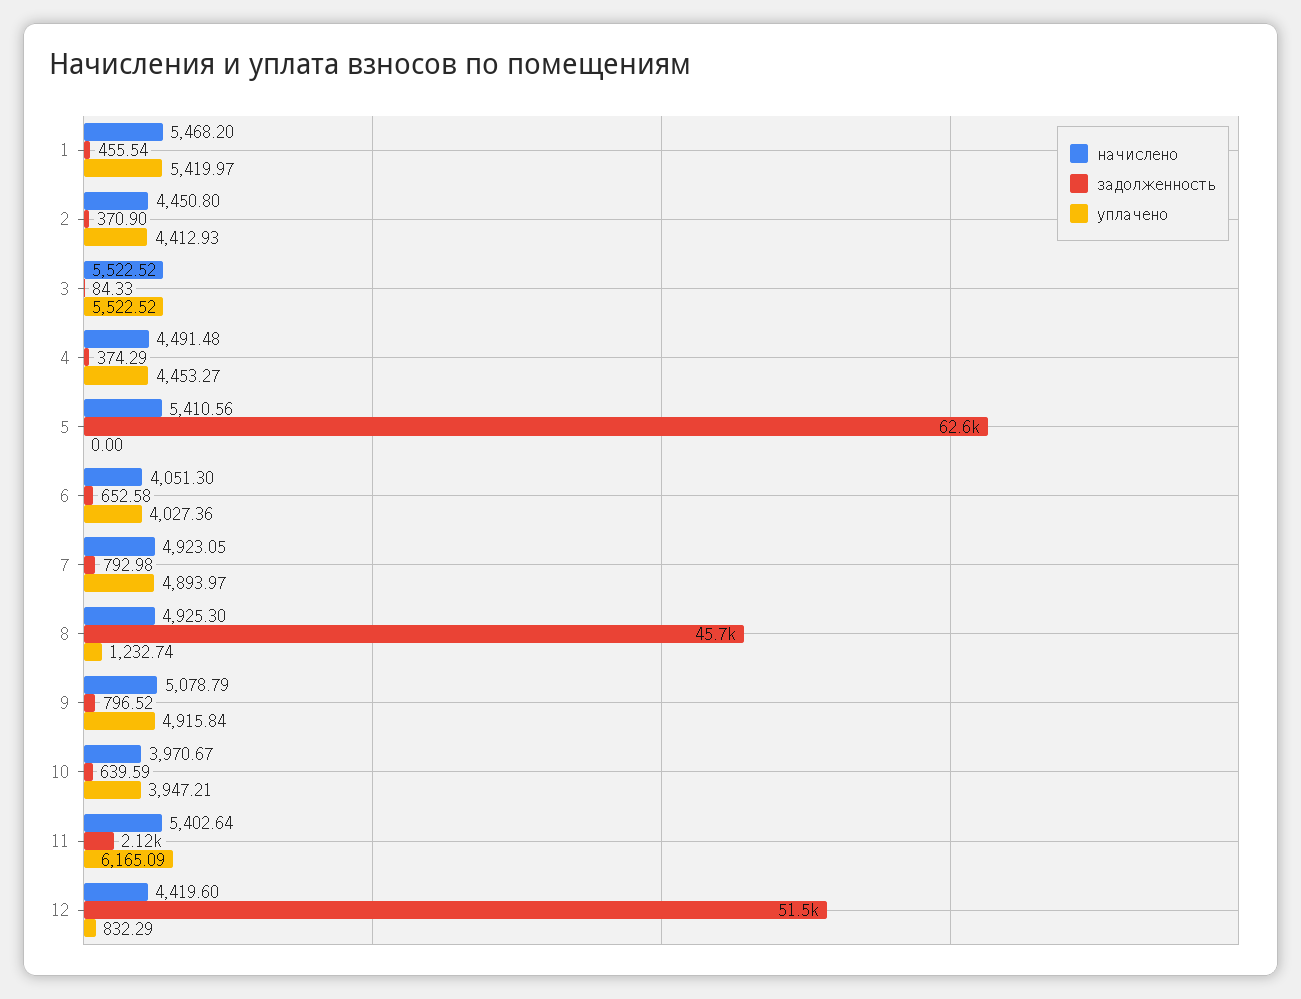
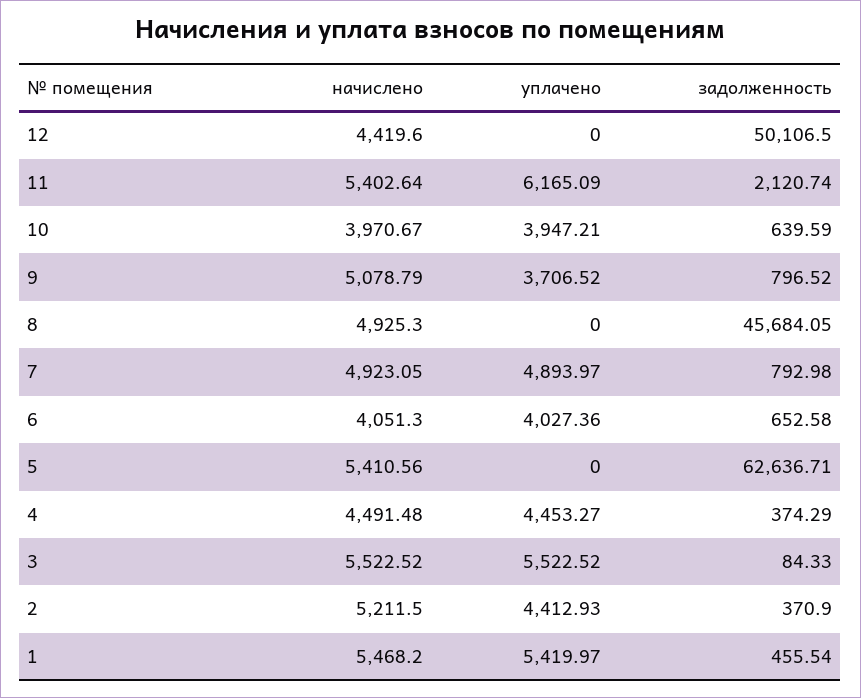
начислено, 2: 4450.8 -> 5211.5
уплачено, 8: 1232.74 -> 0
уплачено, 9: 4915.84 -> 3706.52
задолженность, 12: 51500 -> 50106.5
уплачено, 12: 832.29 -> 0

